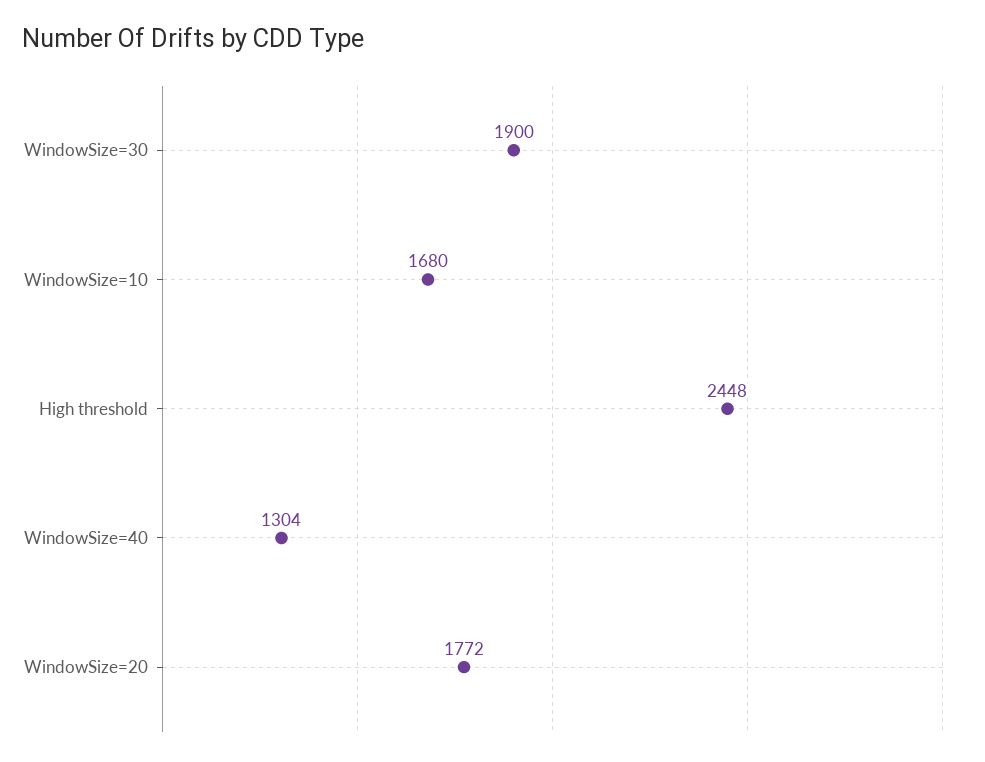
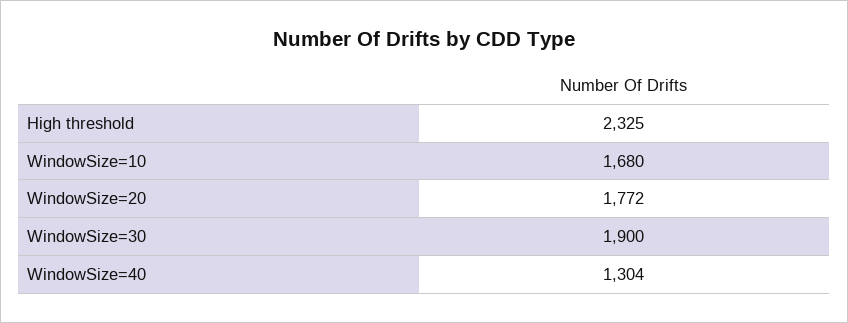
High threshold: 2448 -> 2325

